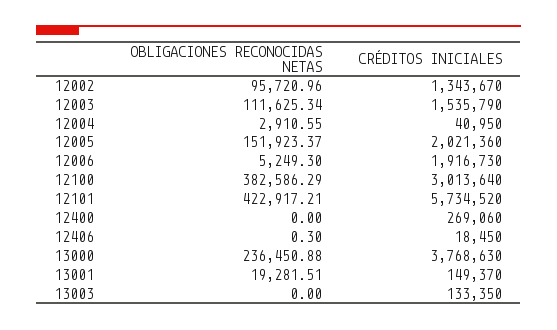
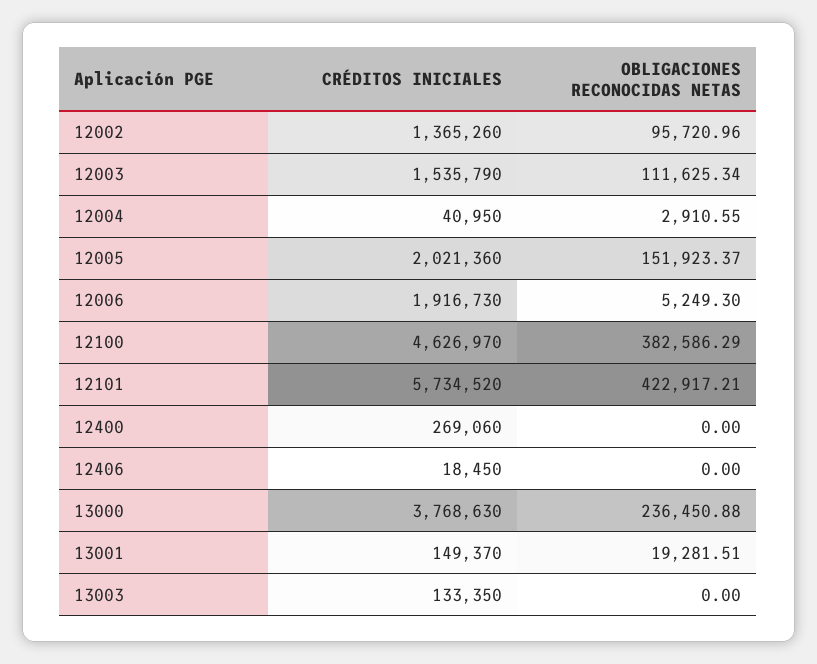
CRÉDITOS INICIALES, 12002: 1343670 -> 1365260
CRÉDITOS INICIALES, 12100: 3013640 -> 4626970
OBLIGACIONES RECONOCIDAS NETAS, 12406: 0.3 -> 0

